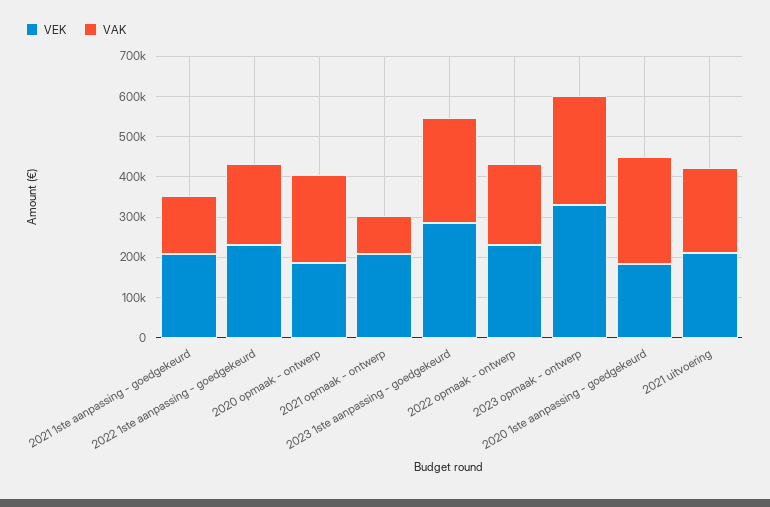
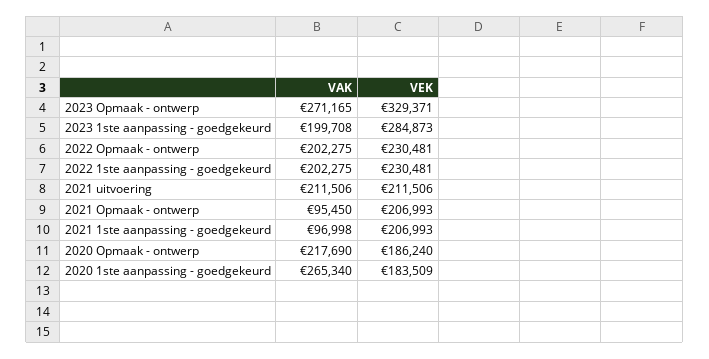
VAK, 2021 1ste aanpassing - goedgekeurd: 140000 -> 96998
VAK, 2023 1ste aanpassing - goedgekeurd: 260000 -> 199708

